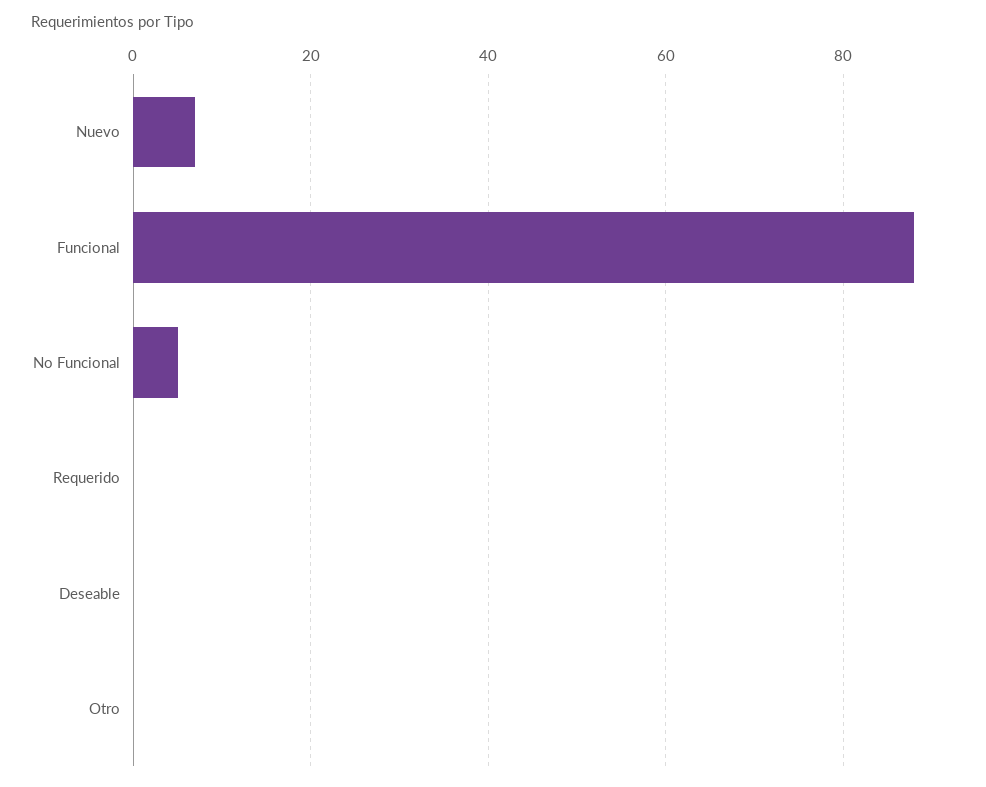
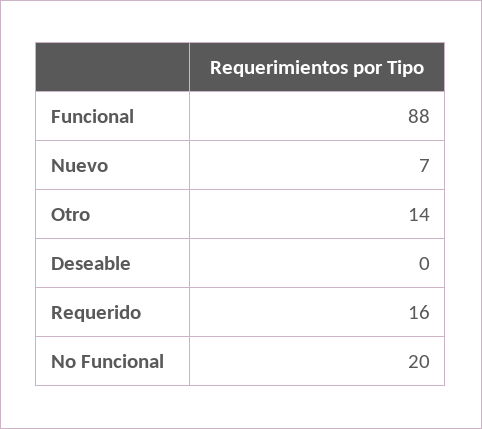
No Funcional: 5 -> 20
Requerido: 0 -> 16
Otro: 0 -> 14

